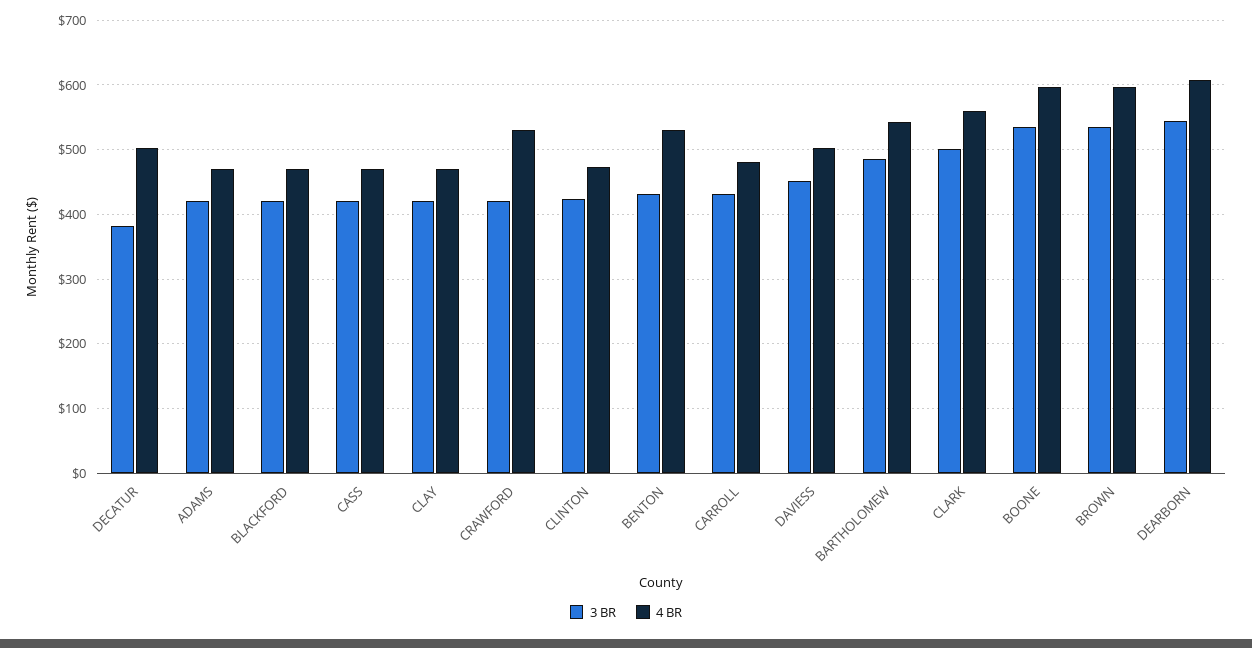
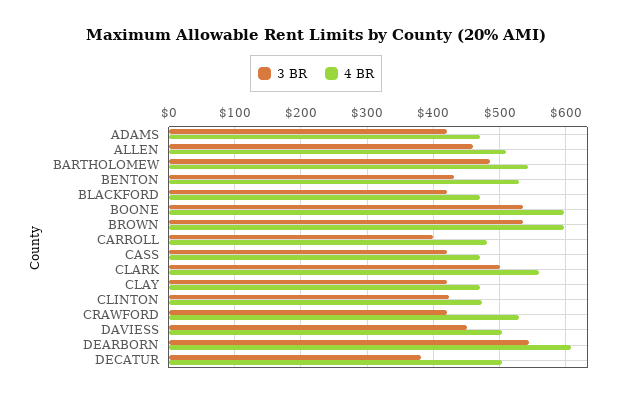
3 BR, CARROLL: 430 -> 400
3 BR, ALLEN: none -> 460
4 BR, ALLEN: none -> 510

